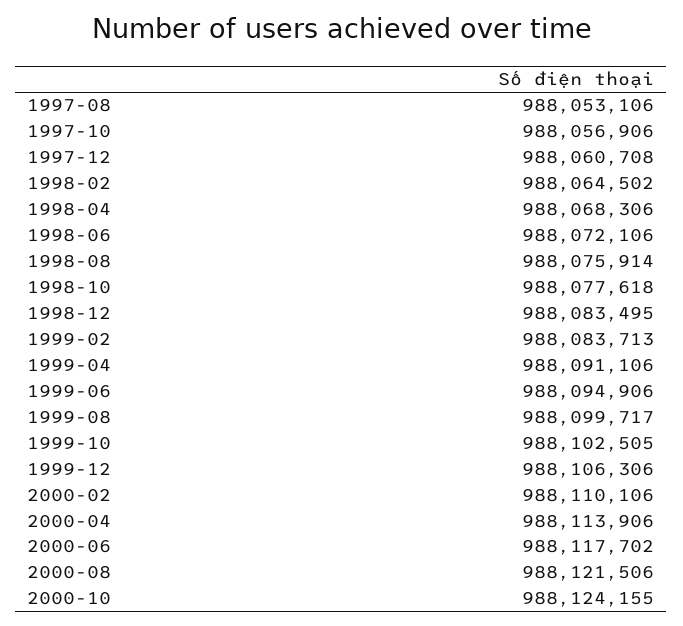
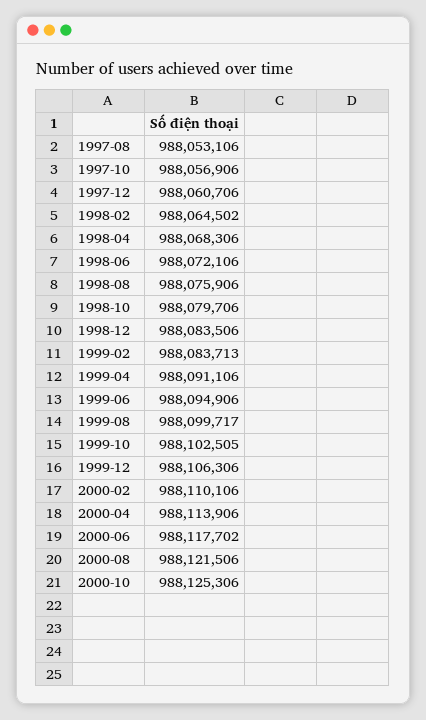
1997-12: 988060708 -> 988060706
1998-08: 988075914 -> 988075906
1998-10: 988077618 -> 988079706
1998-12: 988083495 -> 988083506
2000-10: 988124155 -> 988125306

